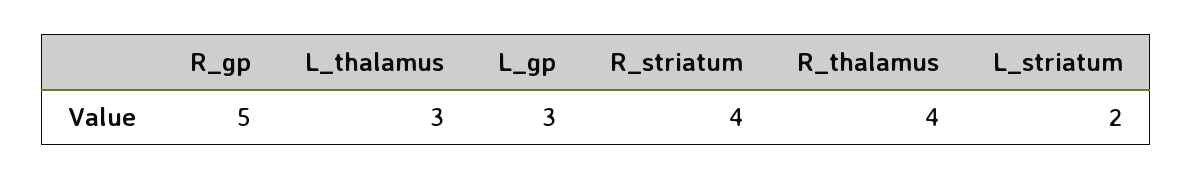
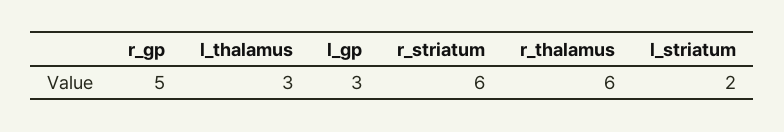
R_striatum: 4 -> 6
R_thalamus: 4 -> 6

